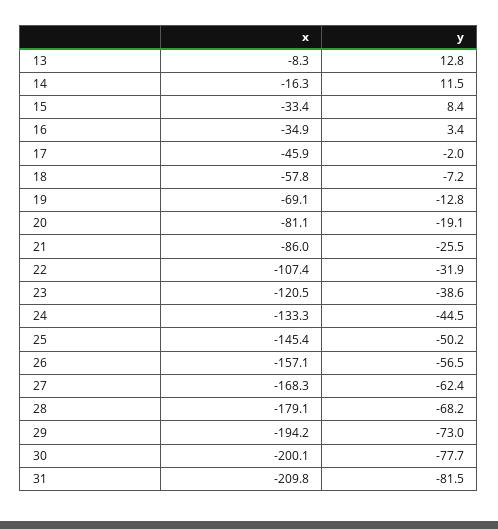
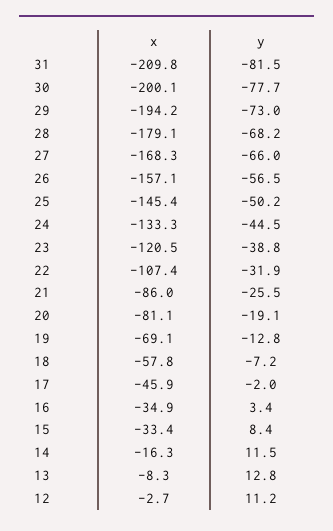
y, 23: -38.6 -> -38.8
y, 27: -62.4 -> -66
x, 12: none -> -2.7
y, 12: none -> 11.2

